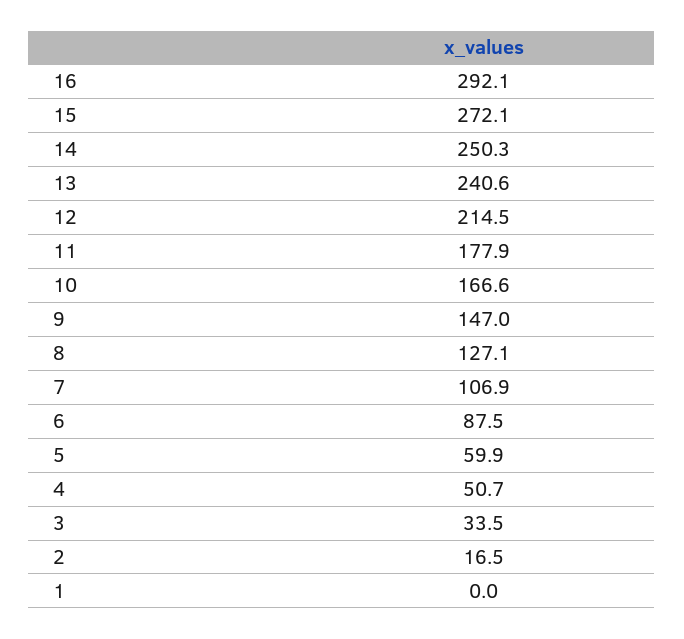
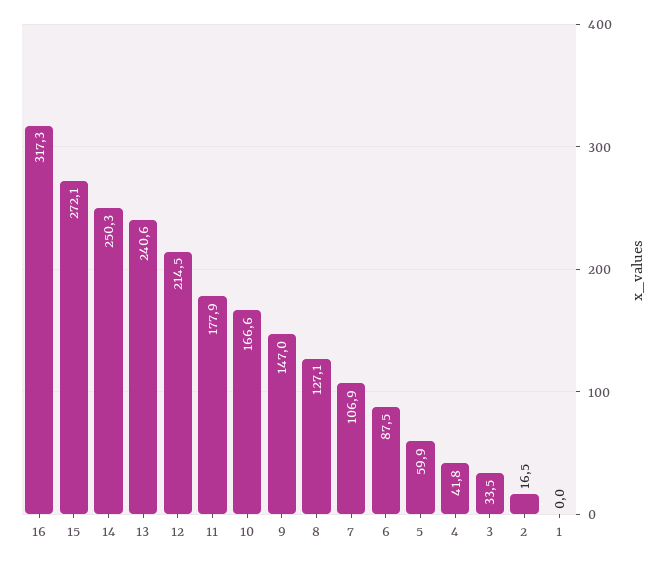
16: 292.1 -> 317.3
4: 50.7 -> 41.8

